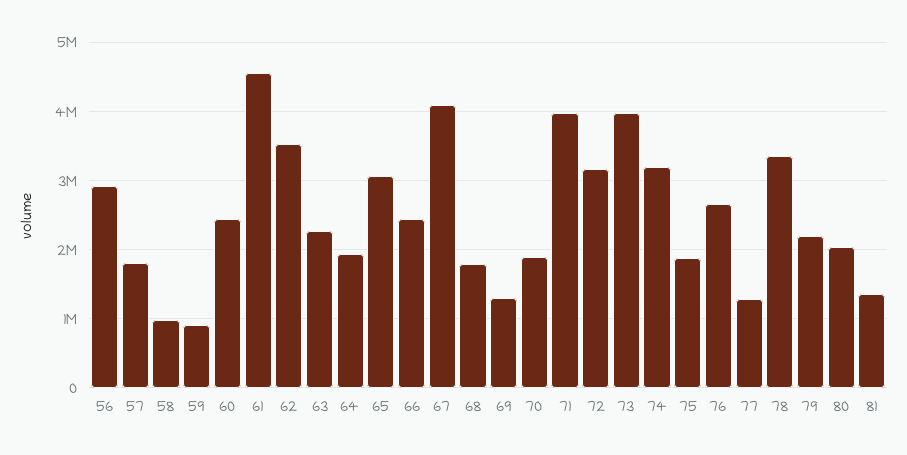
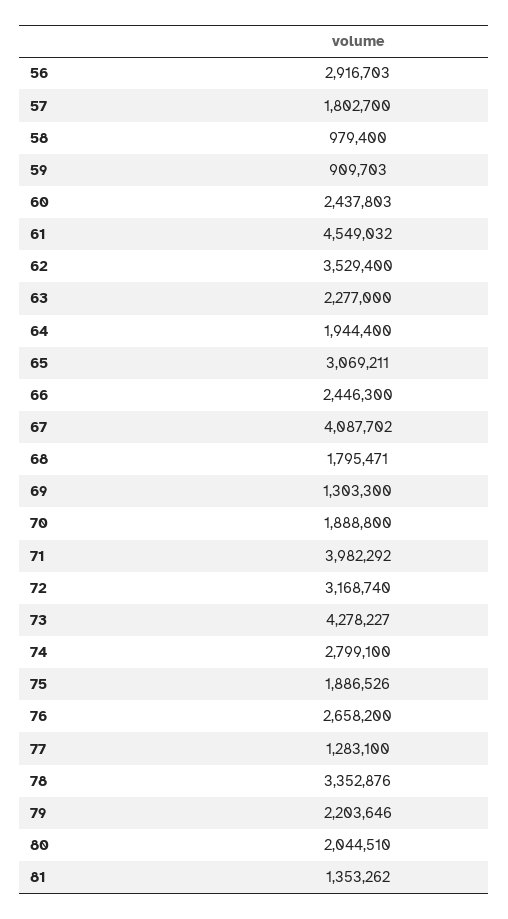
73: 4000000 -> 4278227
74: 3200000 -> 2799100

